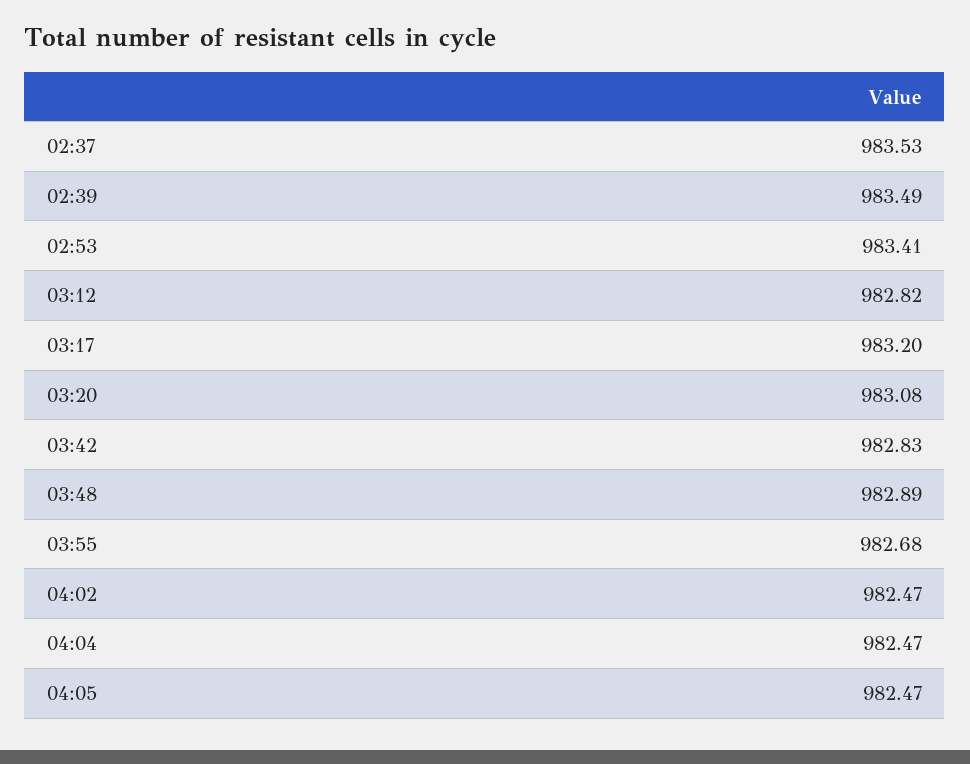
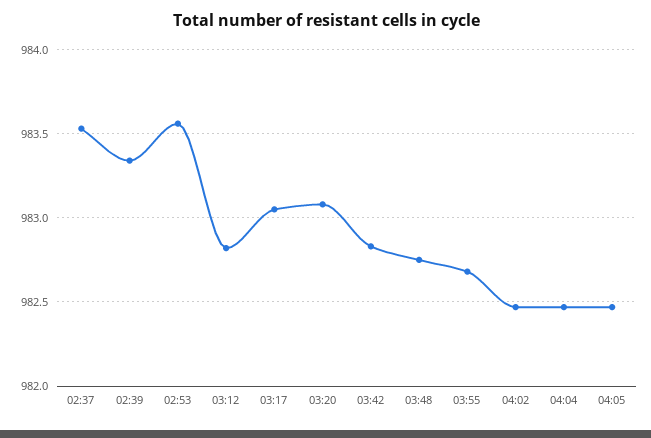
02:39: 983.49 -> 983.35
02:53: 983.41 -> 983.55
03:17: 983.2 -> 983.05
03:48: 982.89 -> 982.75

